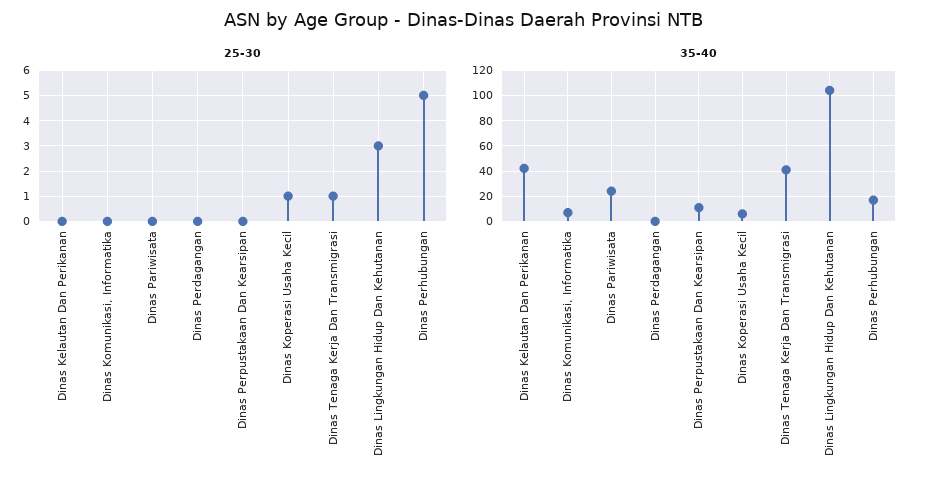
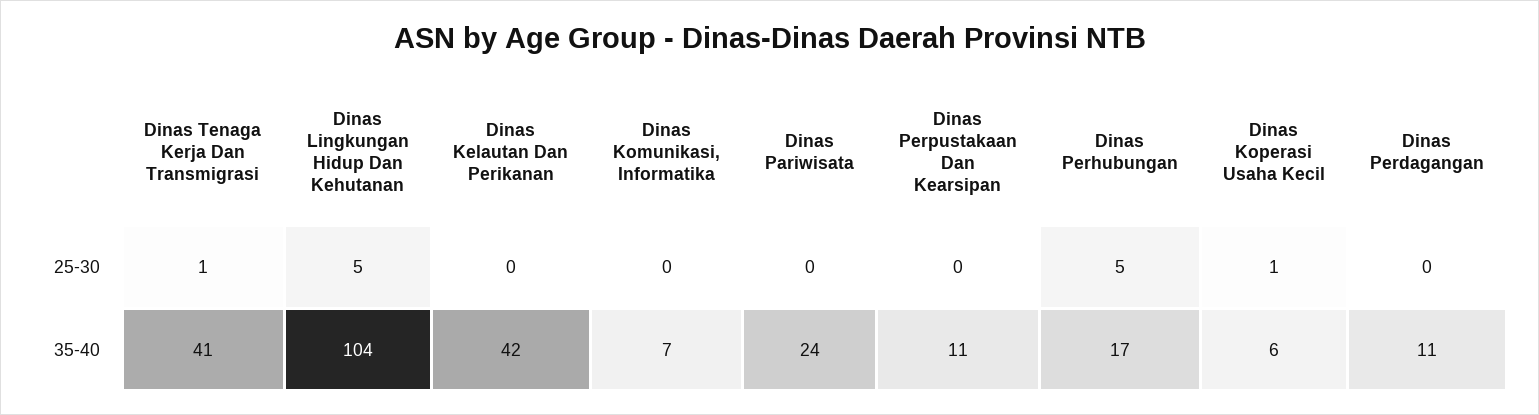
25-30, Dinas Lingkungan Hidup Dan Kehutanan: 3 -> 5
35-40, Dinas Perdagangan: 0 -> 11

